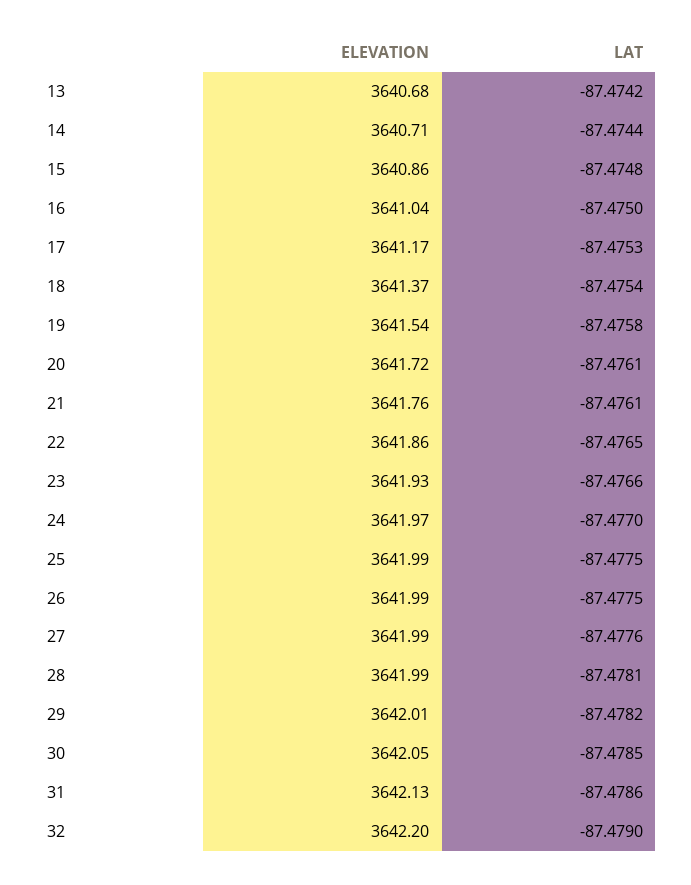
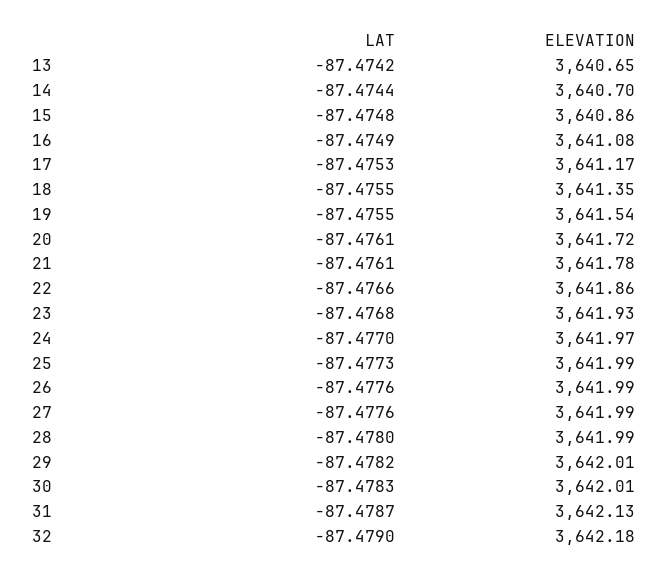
ELEVATION, 13: 3640.68 -> 3640.65
ELEVATION, 14: 3640.71 -> 3640.7
ELEVATION, 16: 3641.04 -> 3641.08
LAT, 16: -87.475 -> -87.4749
ELEVATION, 18: 3641.37 -> 3641.35
LAT, 18: -87.4754 -> -87.4755
LAT, 19: -87.4758 -> -87.4755
ELEVATION, 21: 3641.76 -> 3641.78
LAT, 22: -87.4765 -> -87.4766
LAT, 23: -87.4766 -> -87.4768
LAT, 25: -87.4775 -> -87.4773
LAT, 26: -87.4775 -> -87.4776
LAT, 28: -87.4781 -> -87.478
ELEVATION, 30: 3642.05 -> 3642.01
LAT, 30: -87.4785 -> -87.4783
LAT, 31: -87.4786 -> -87.4787
ELEVATION, 32: 3642.2 -> 3642.18

